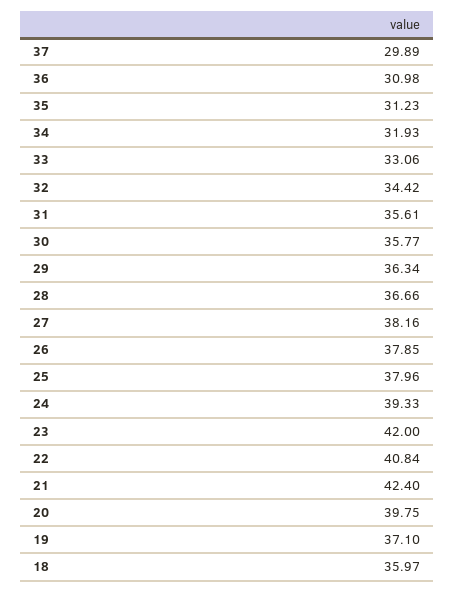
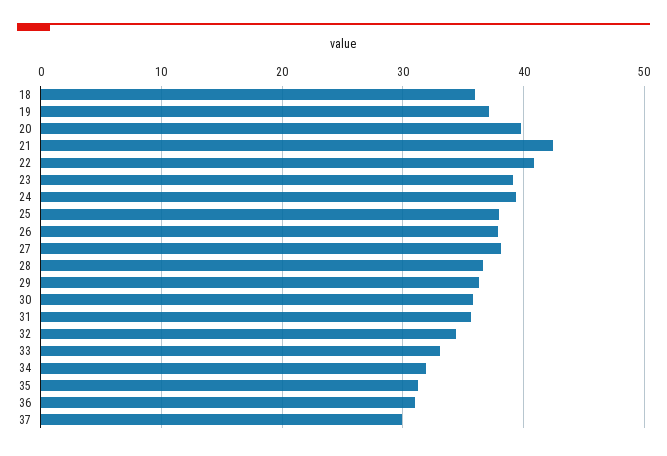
23: 42 -> 39

